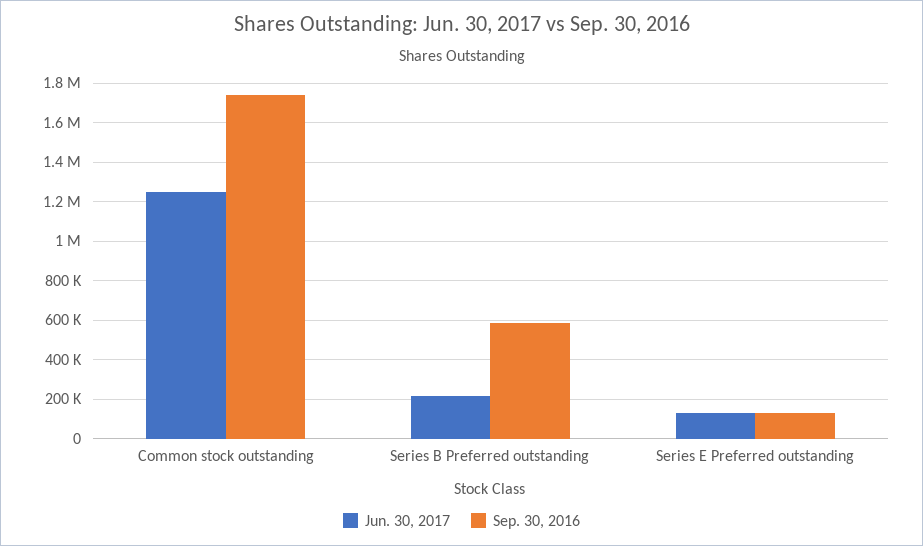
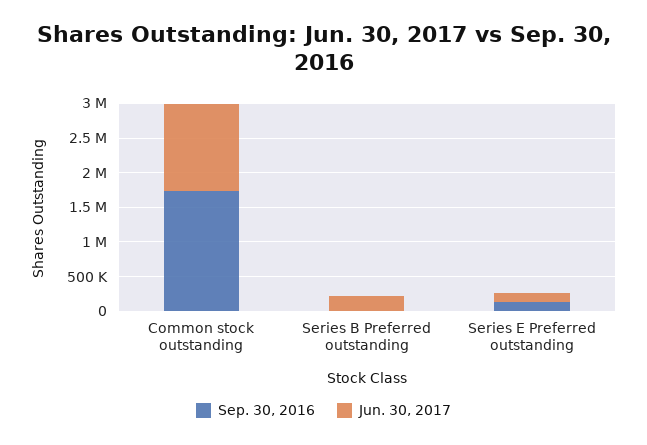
Sep. 30, 2016, Series B Preferred outstanding: 600000 -> 0

